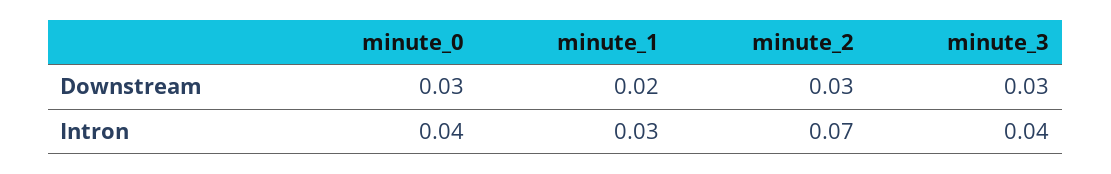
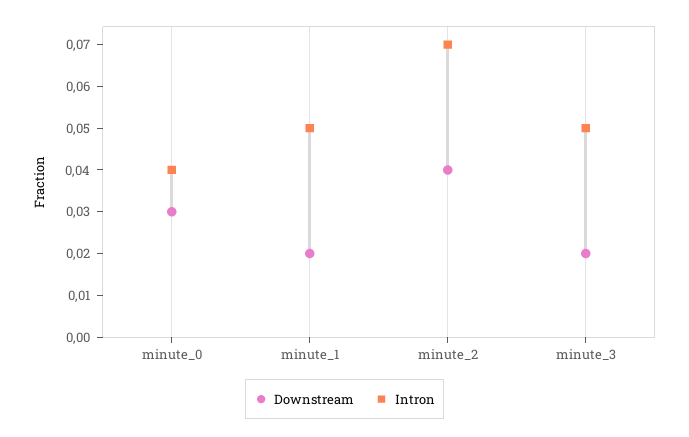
Downstream, minute_2: 0.03 -> 0.04
Downstream, minute_3: 0.03 -> 0.02
Intron, minute_1: 0.03 -> 0.05
Intron, minute_3: 0.04 -> 0.05

